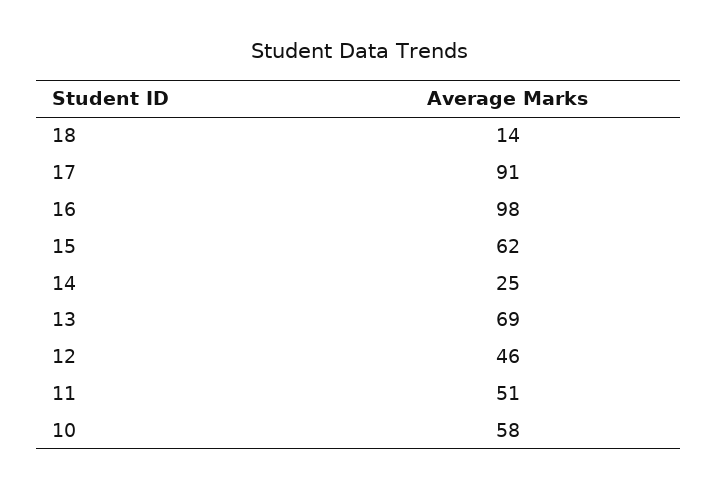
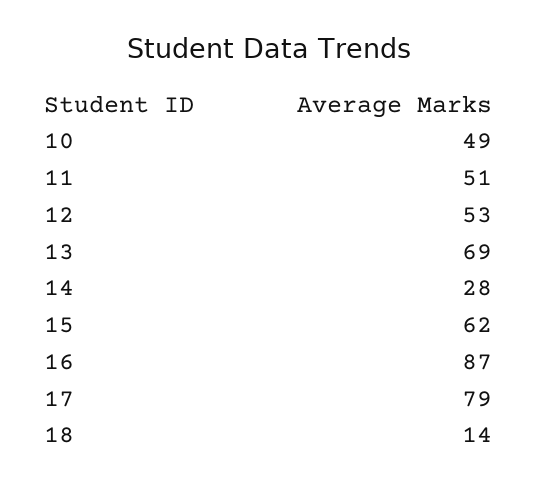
17: 91 -> 79
16: 98 -> 87
14: 25 -> 28
12: 46 -> 53
10: 58 -> 49

